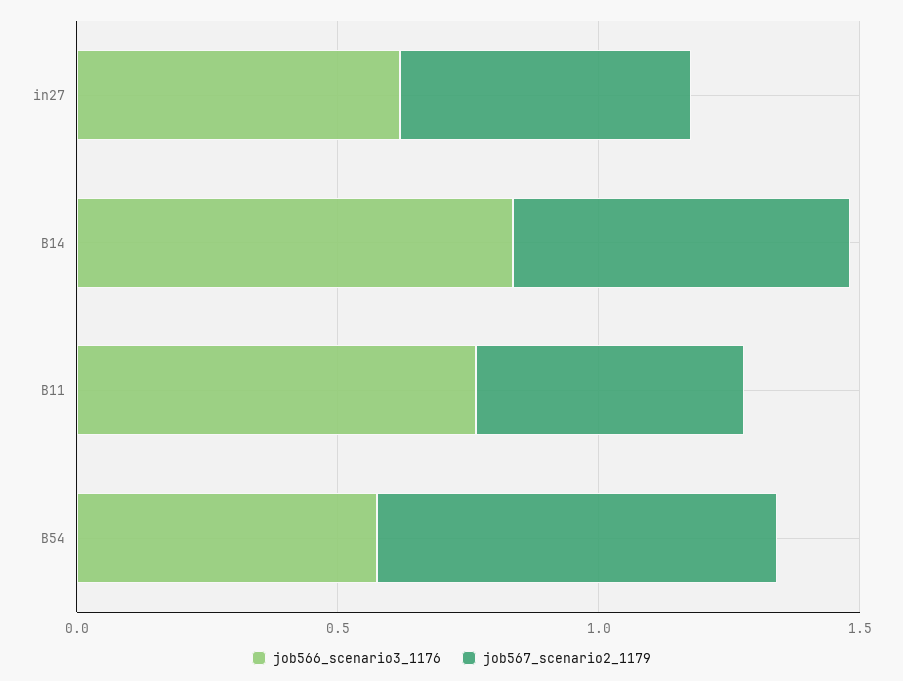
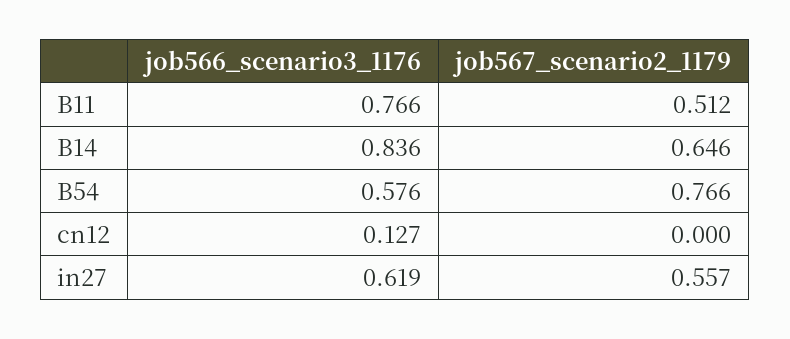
job566_scenario3_1176, cn12: none -> 0.127
job567_scenario2_1179, cn12: none -> 0

